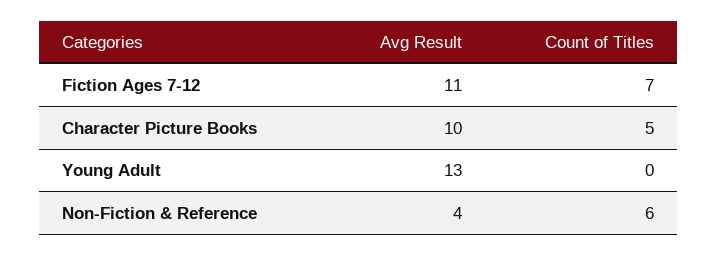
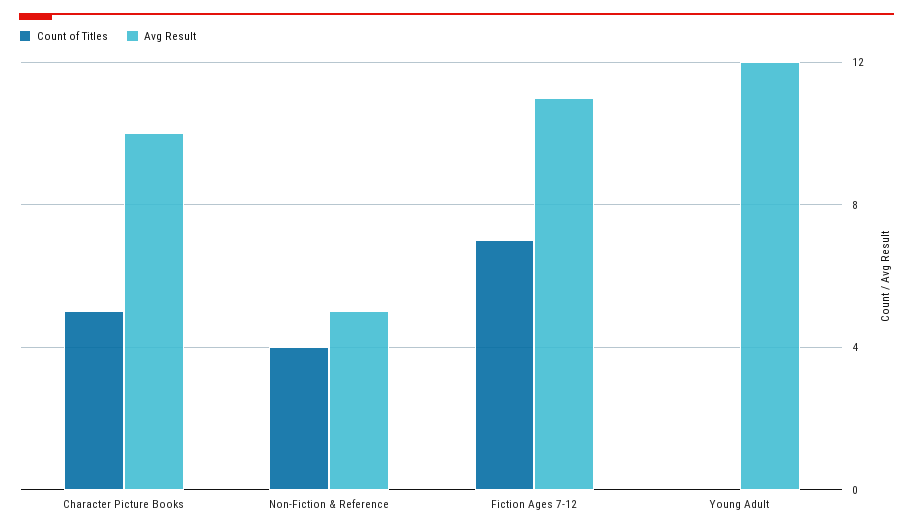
Avg Result, Young Adult: 13 -> 12
Avg Result, Non-Fiction & Reference: 4 -> 5
Count of Titles, Non-Fiction & Reference: 6 -> 4

